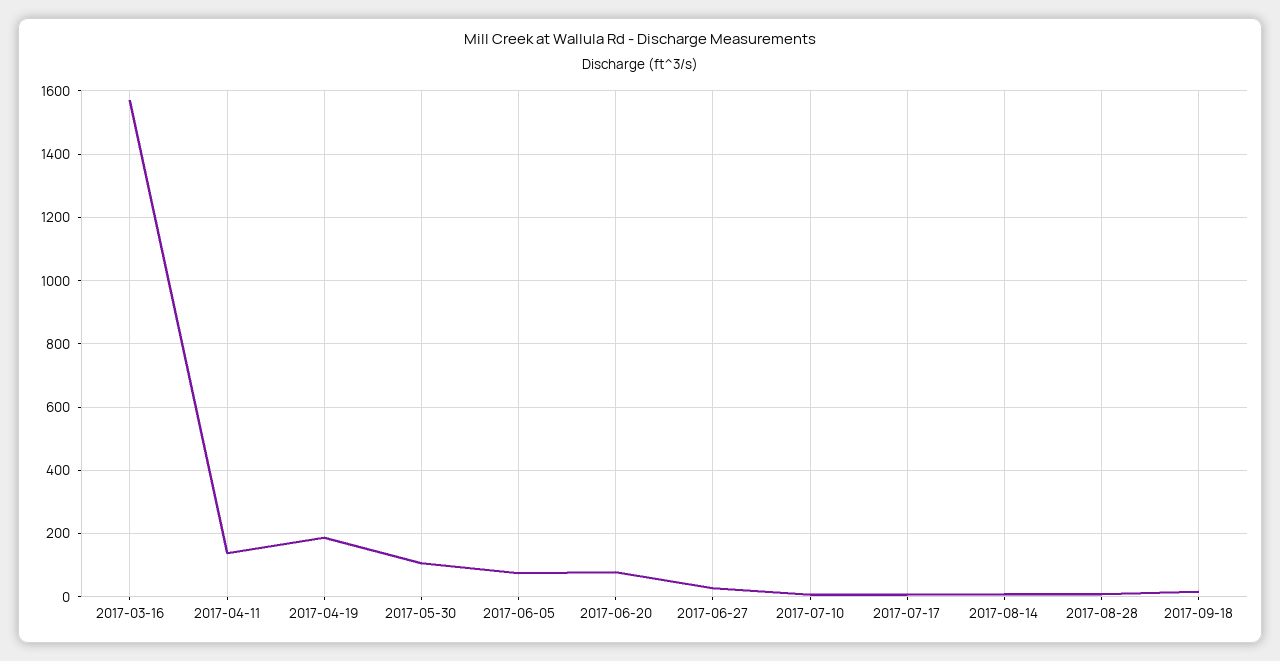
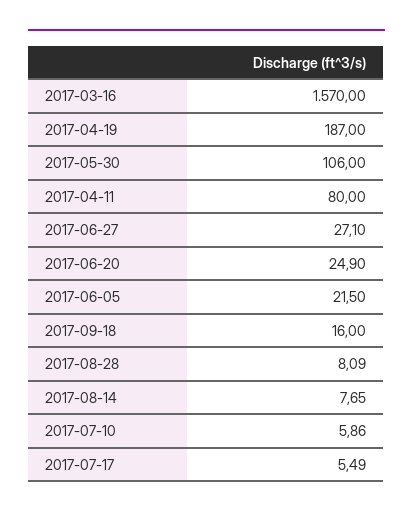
2017-04-11: 140 -> 80
2017-06-05: 80 -> 21.5
2017-06-20: 80 -> 24.9

